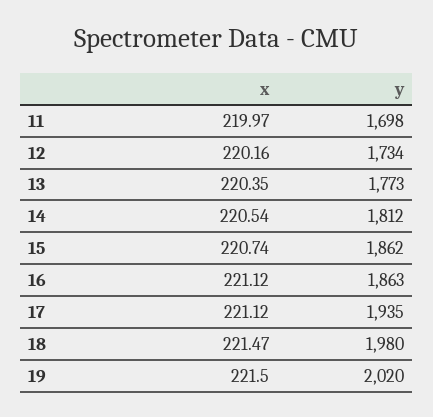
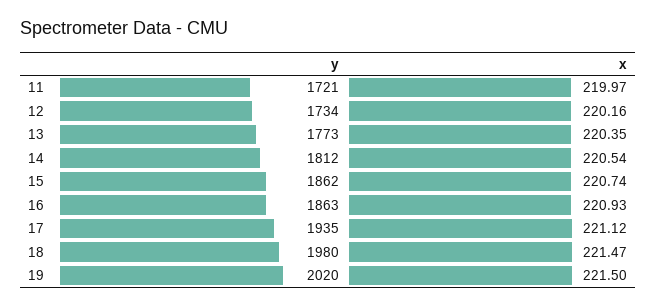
y, 11: 1698 -> 1721
x, 16: 221.12 -> 220.93

